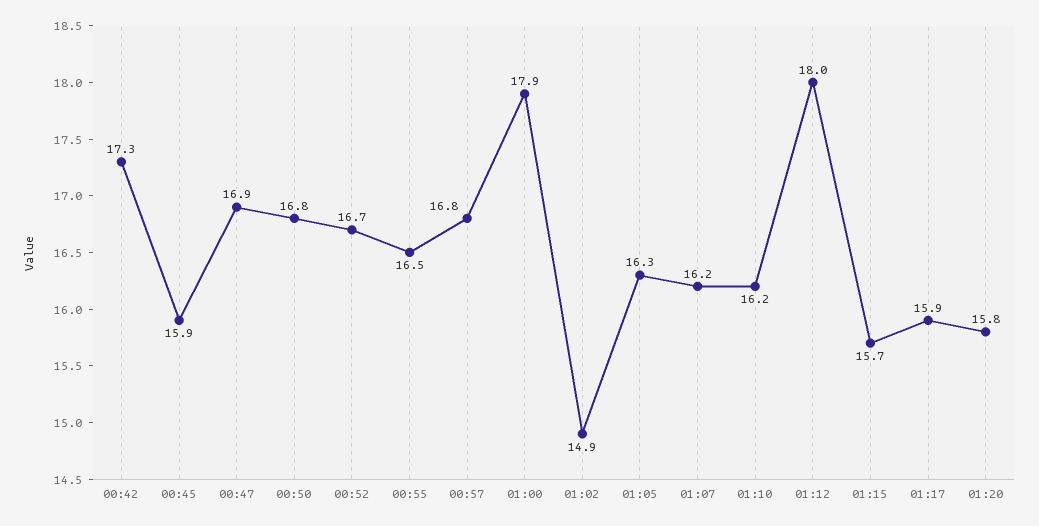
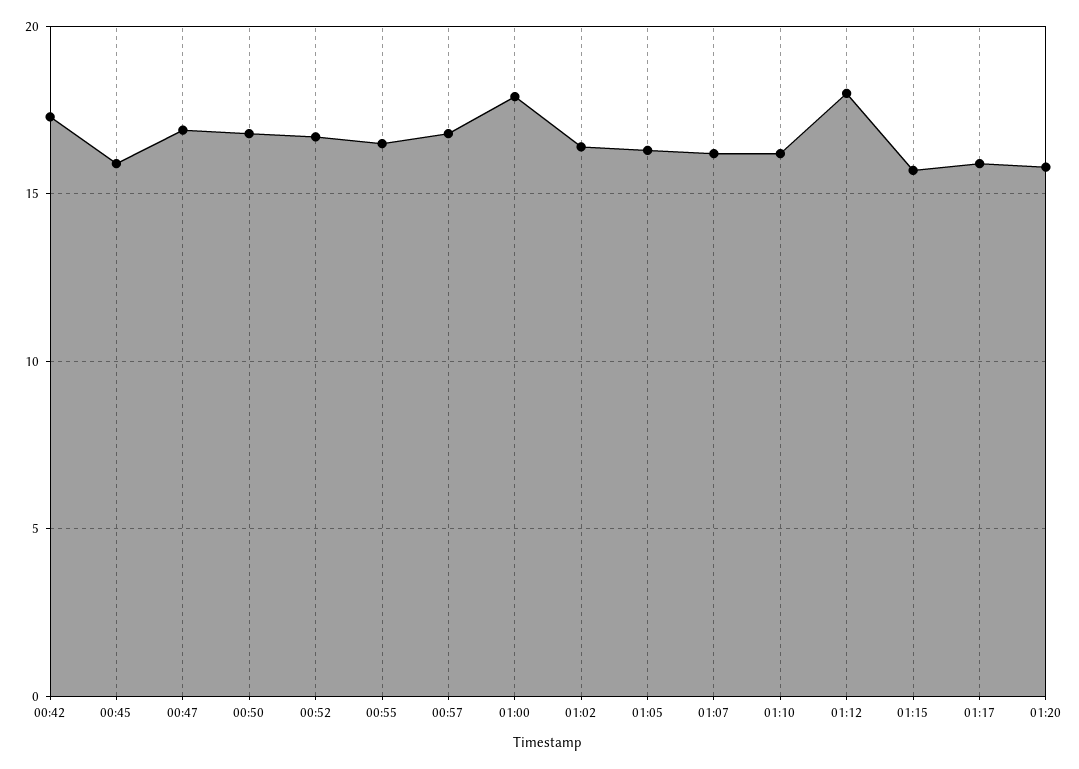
01:02: 14.9 -> 16.5

